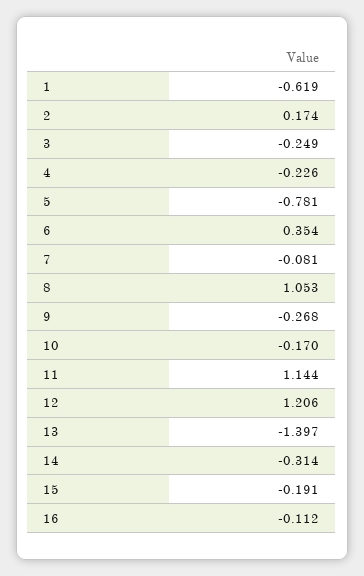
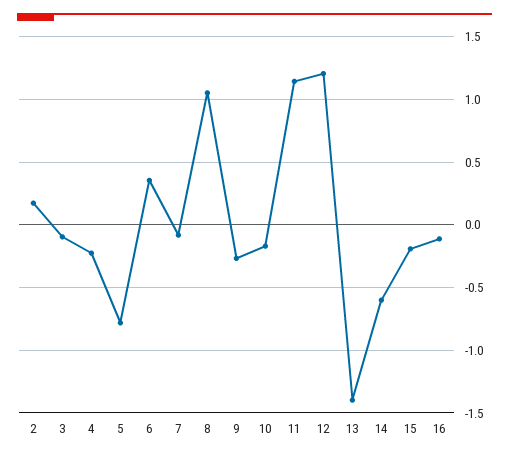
1: -0.619 -> none
3: -0.249 -> -0.1
14: -0.314 -> -0.6

